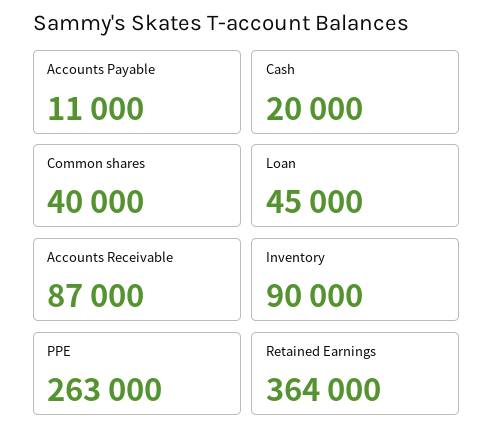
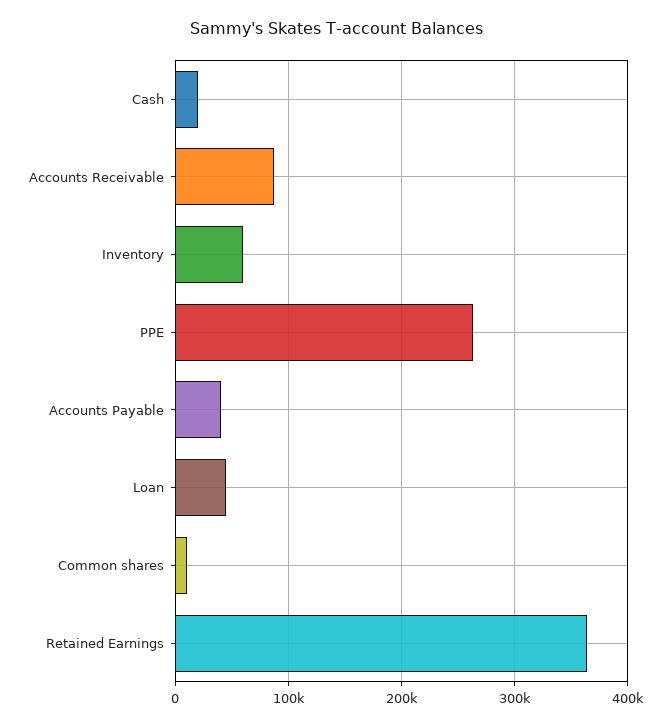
Accounts Payable: 11000 -> 40000
Common shares: 40000 -> 10000
Inventory: 90000 -> 60000

